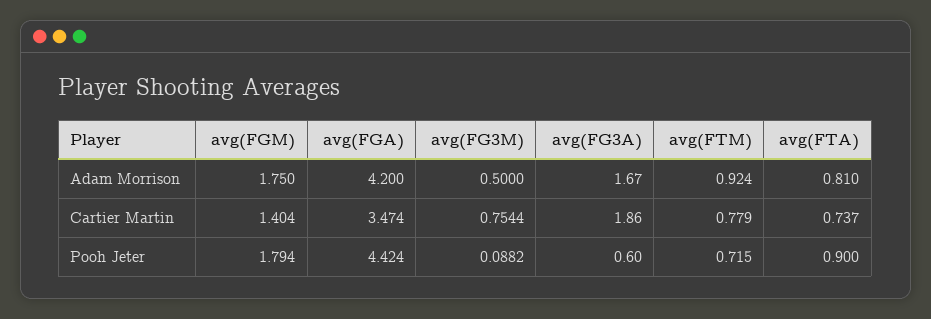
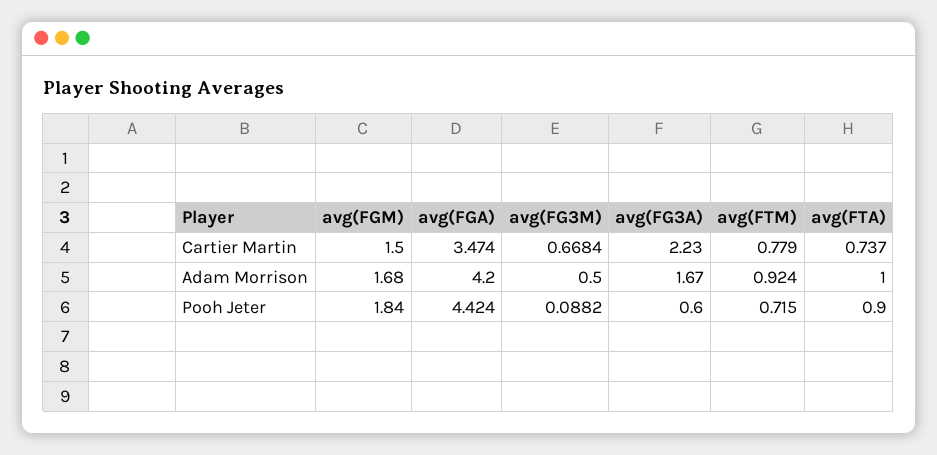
avg(FGM), Adam Morrison: 1.75 -> 1.68
avg(FTA), Adam Morrison: 0.81 -> 1
avg(FGM), Cartier Martin: 1.404 -> 1.5
avg(FG3M), Cartier Martin: 0.7544 -> 0.6684
avg(FG3A), Cartier Martin: 1.86 -> 2.23
avg(FGM), Pooh Jeter: 1.794 -> 1.84

